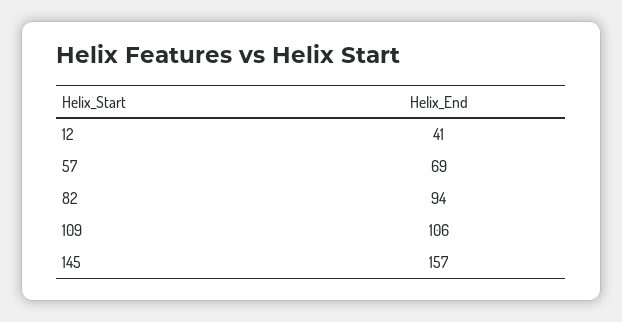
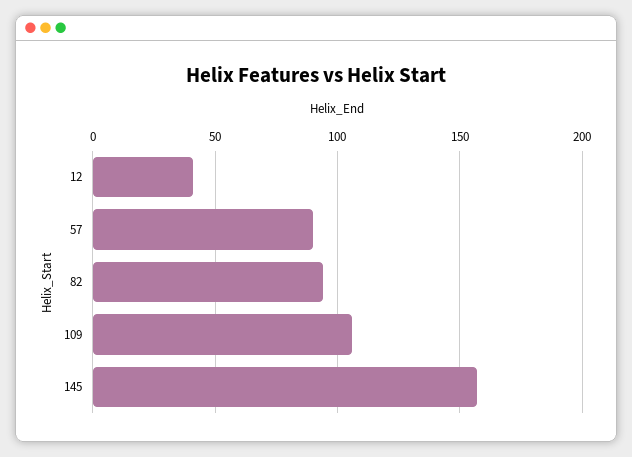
57: 69 -> 90

